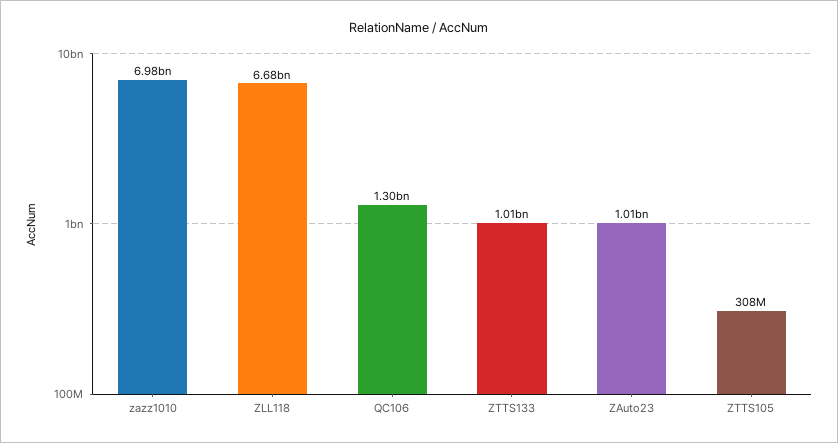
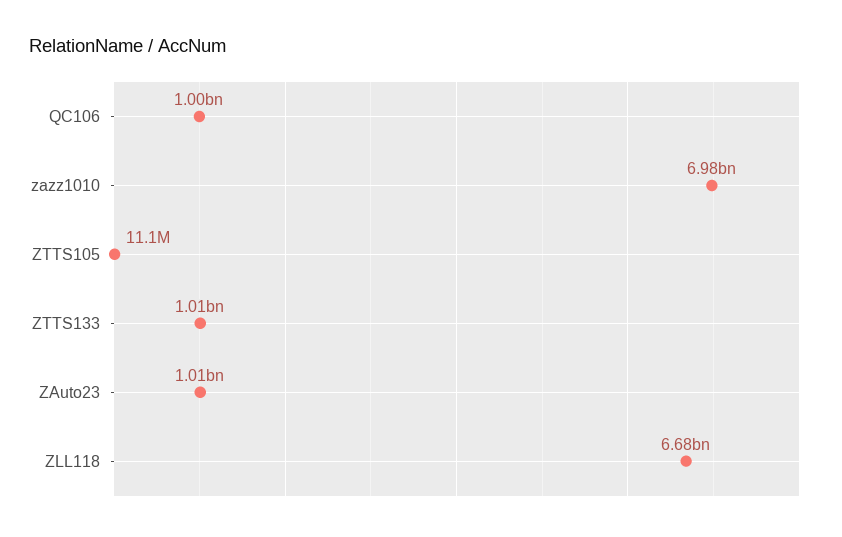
QC106: 1300000000 -> 1000000000
ZTTS105: 308000000 -> 11100000

